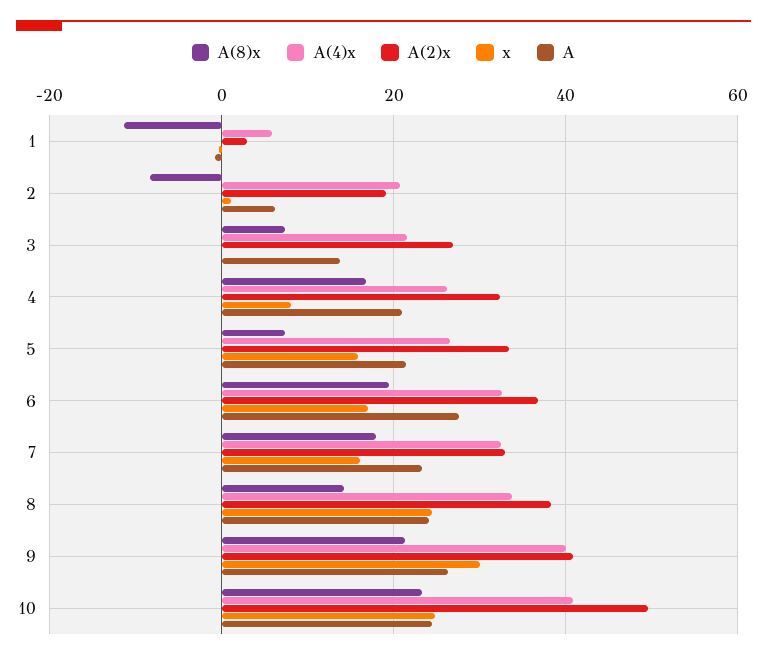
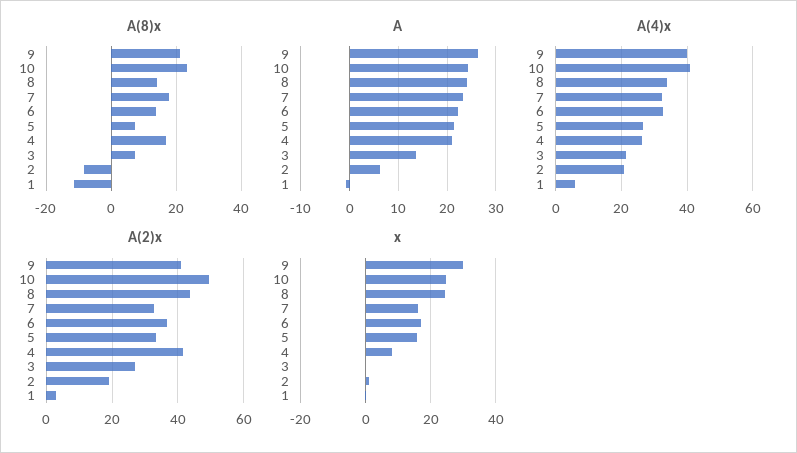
A(2)x, 4: 32 -> 42
A(8)x, 6: 20 -> 14
A, 6: 28 -> 22
A(2)x, 8: 38 -> 44

